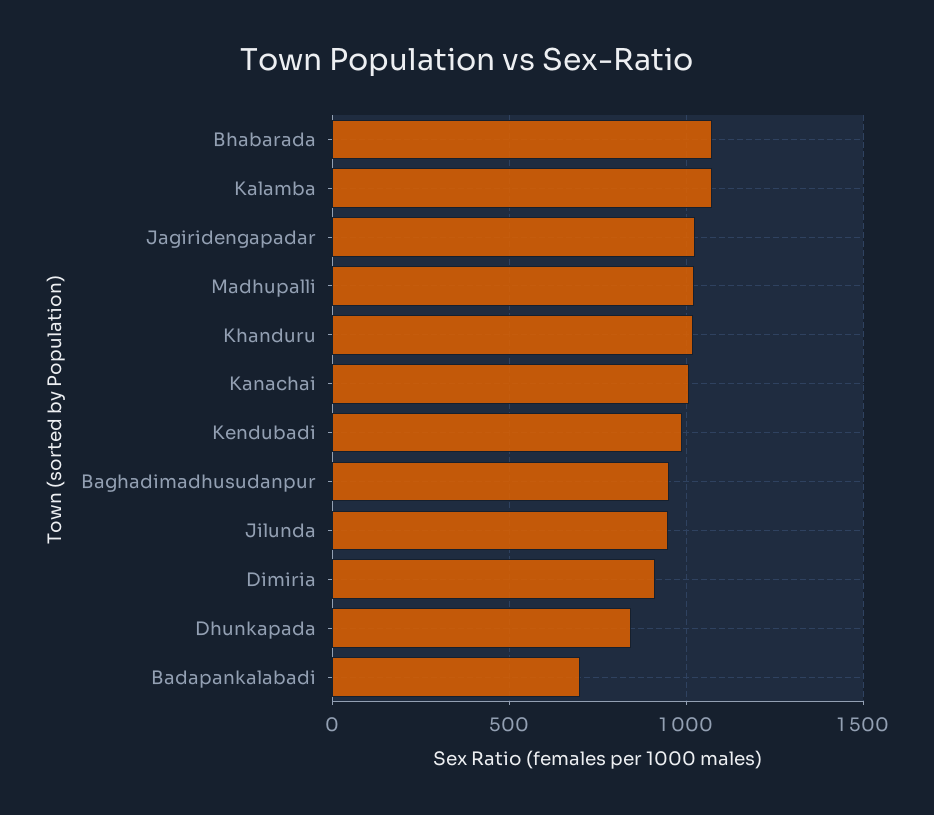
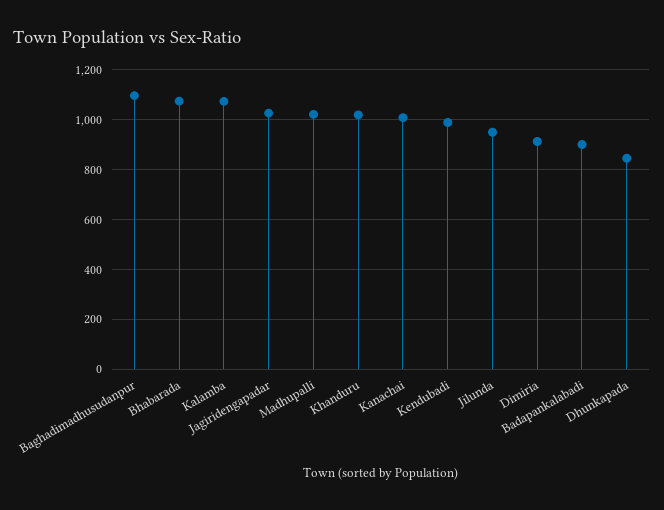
Baghadimadhusudanpur: 950 -> 1100
Badapankalabadi: 700 -> 900

